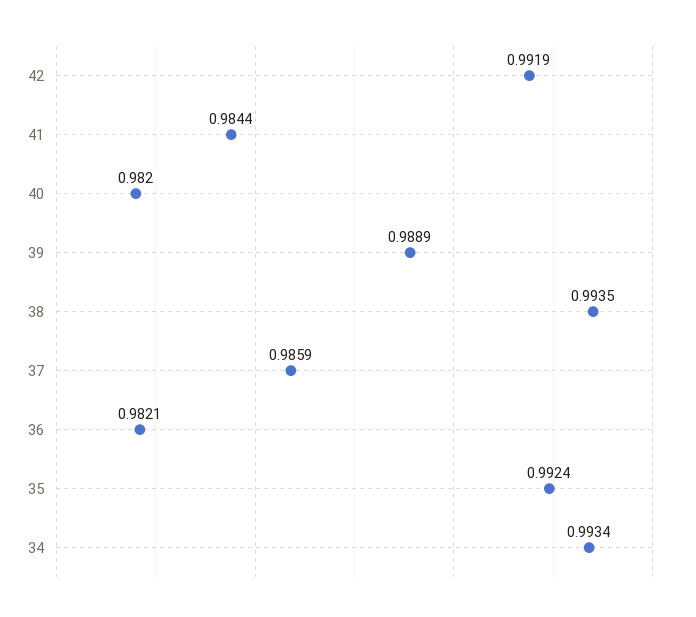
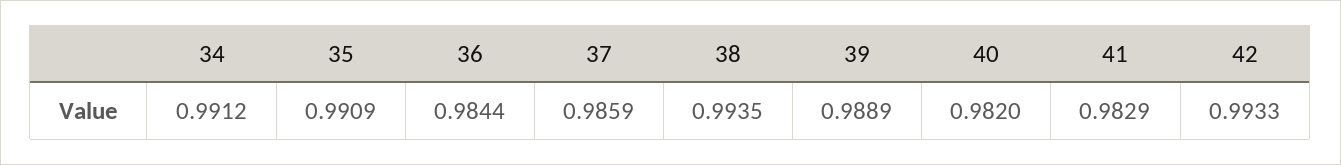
42: 0.9919 -> 0.9933
41: 0.9844 -> 0.9829
36: 0.9821 -> 0.9844
35: 0.9924 -> 0.9909
34: 0.9934 -> 0.9912

